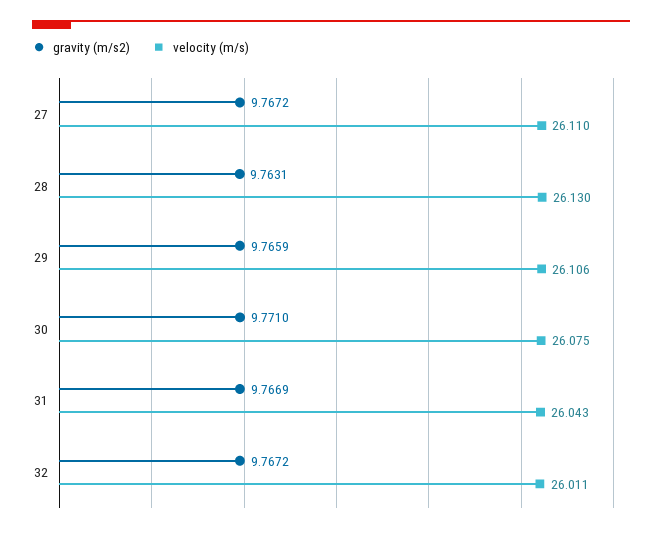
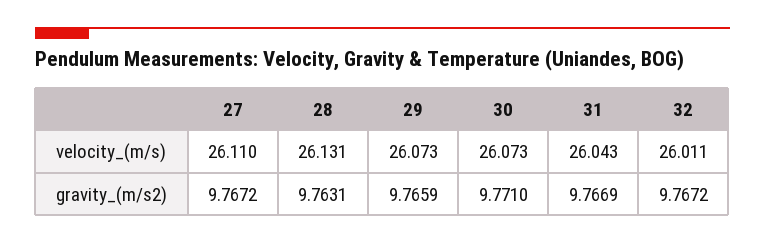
velocity (m/s), 28: 26.13 -> 26.131
velocity (m/s), 29: 26.106 -> 26.073
velocity (m/s), 30: 26.075 -> 26.073

